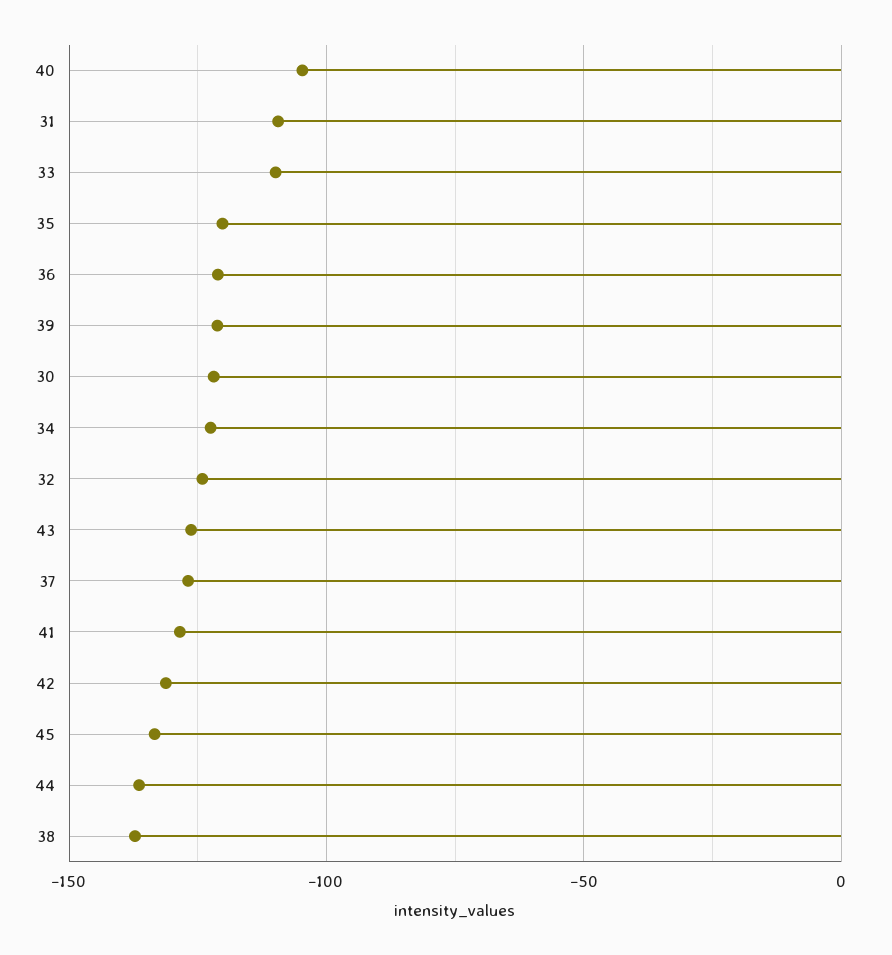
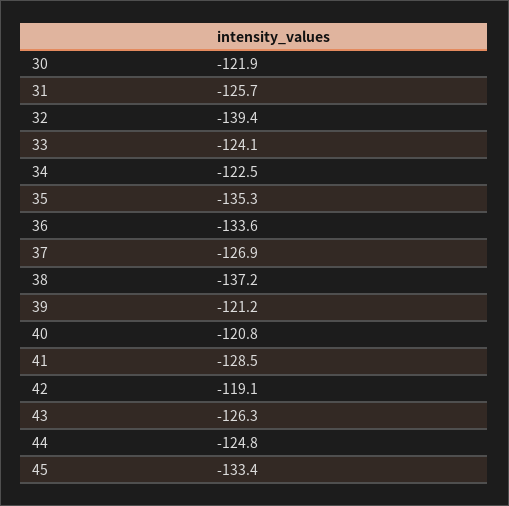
40: -105 -> -120.8
31: -110 -> -125.7
33: -110 -> -124.1
35: -120 -> -135.3
36: -120 -> -133.6
32: -125 -> -139.4
42: -130 -> -119.1
44: -135 -> -124.8

